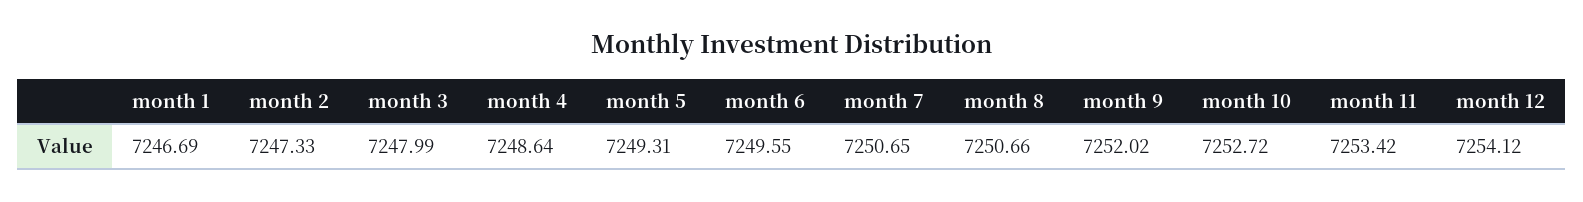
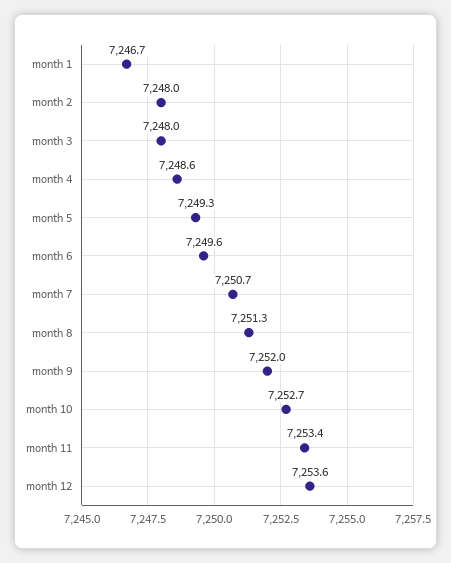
month 2: 7247.33 -> 7248
month 8: 7250.66 -> 7251.3
month 12: 7254.12 -> 7253.6

